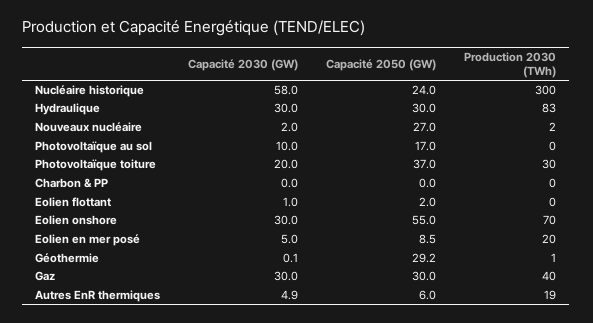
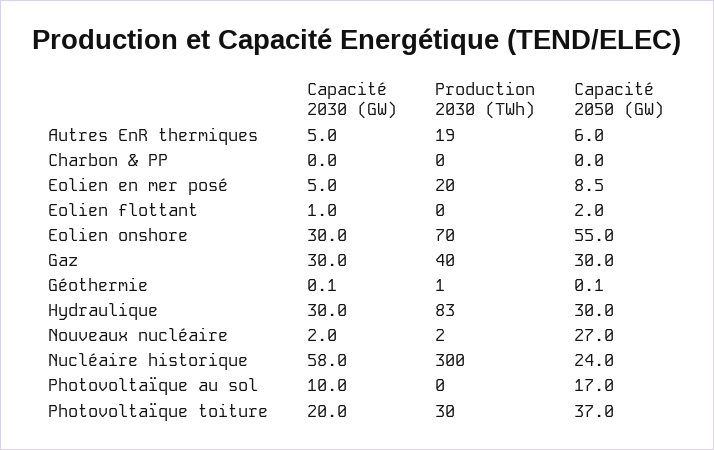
Capacité 2050 (GW), Géothermie: 29.2 -> 0.1
Capacité 2030 (GW), Autres EnR thermiques: 4.9 -> 5

